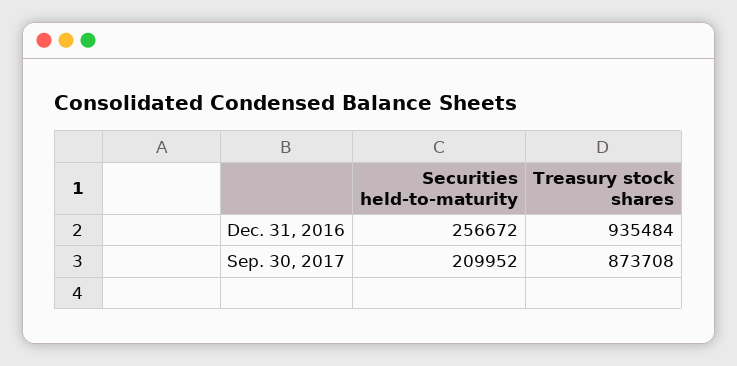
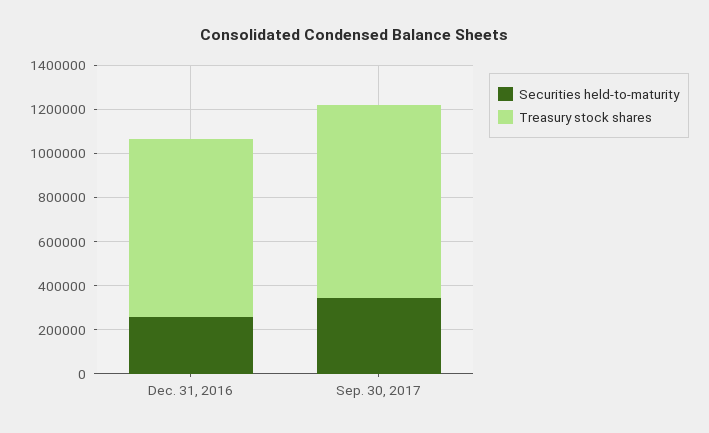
Treasury stock shares, Dec. 31, 2016: 935484 -> 800000
Securities held-to-maturity, Sep. 30, 2017: 209952 -> 350000

